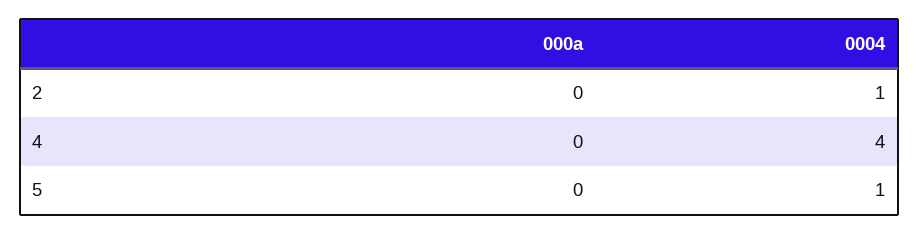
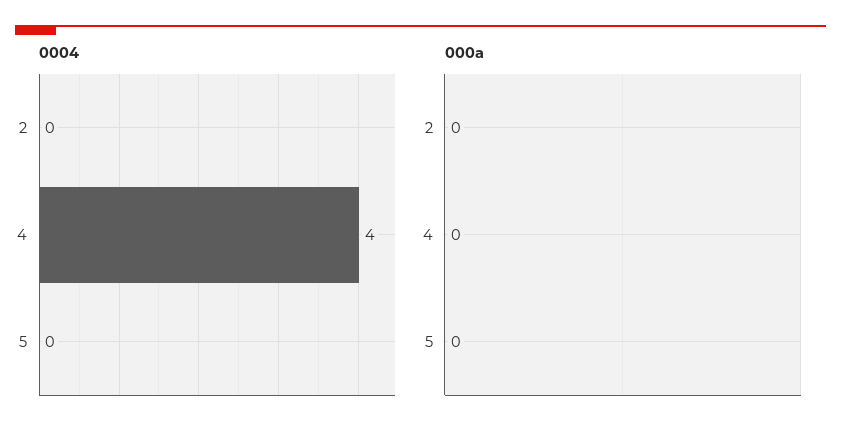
0004, 2: 1 -> 0
0004, 5: 1 -> 0

